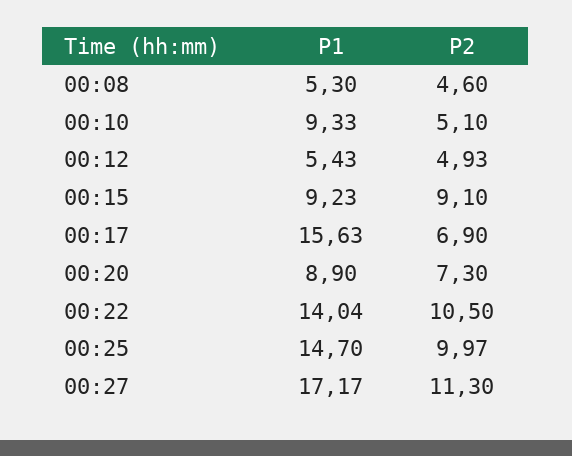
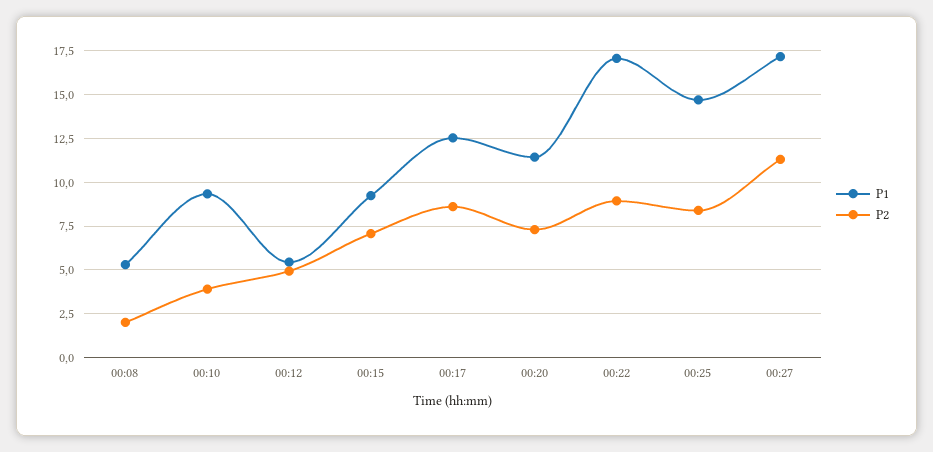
P2, 00:08: 4.6 -> 2
P2, 00:10: 5.1 -> 4
P2, 00:15: 9.1 -> 7
P1, 00:17: 15.63 -> 12.5
P2, 00:17: 6.9 -> 8.5
P1, 00:20: 8.9 -> 11.5
P1, 00:22: 14.04 -> 17
P2, 00:22: 10.5 -> 9
P2, 00:25: 9.97 -> 8.5

